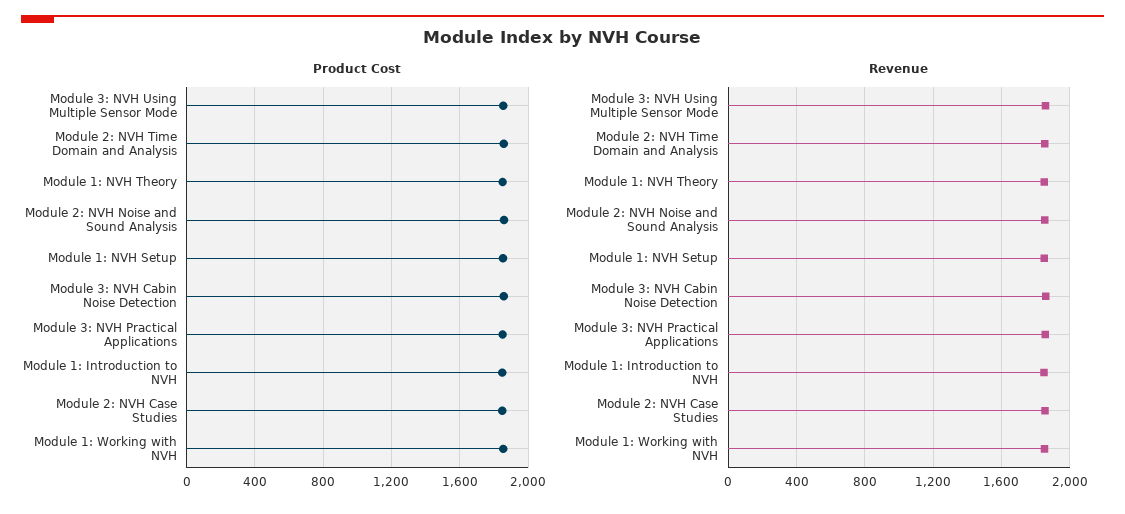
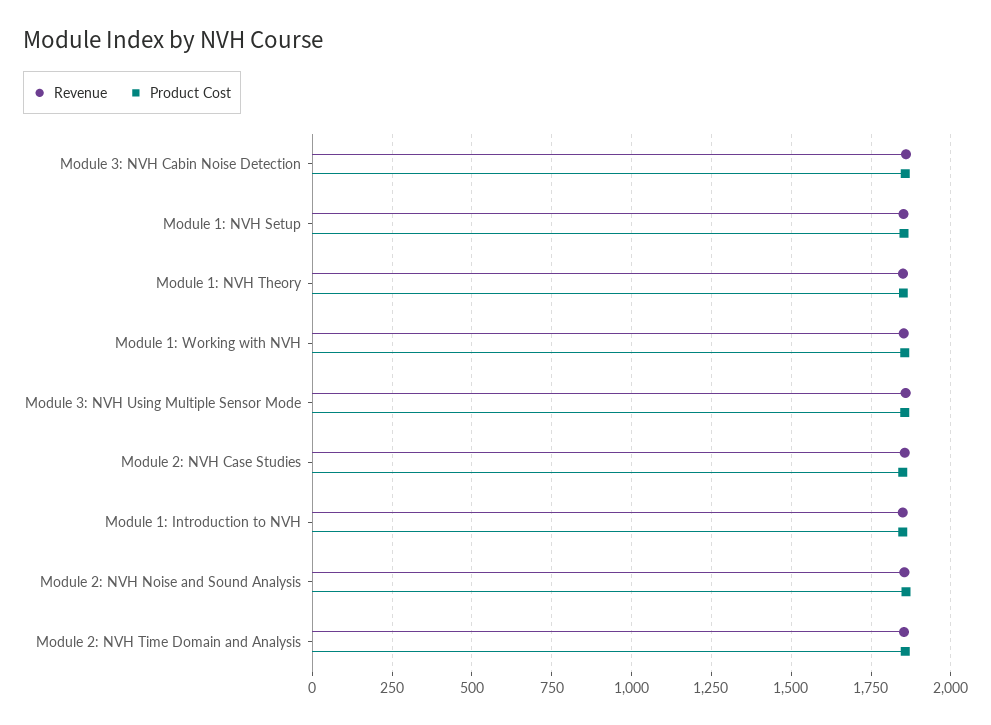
Product Cost, Module 3: NVH Practical Applications: 1850 -> none
Revenue, Module 3: NVH Practical Applications: 1850 -> none

